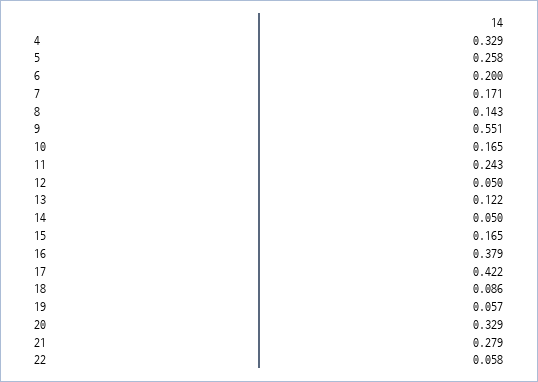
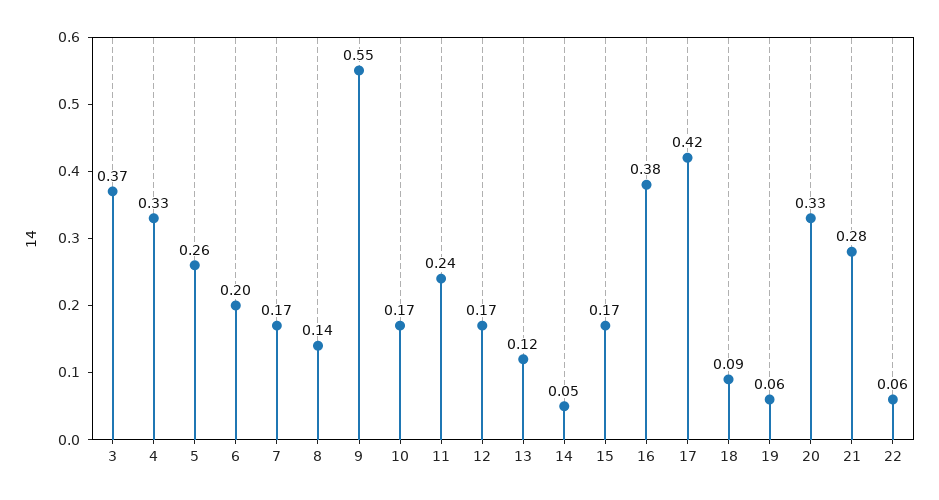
12: 0.05 -> 0.17
3: none -> 0.37

